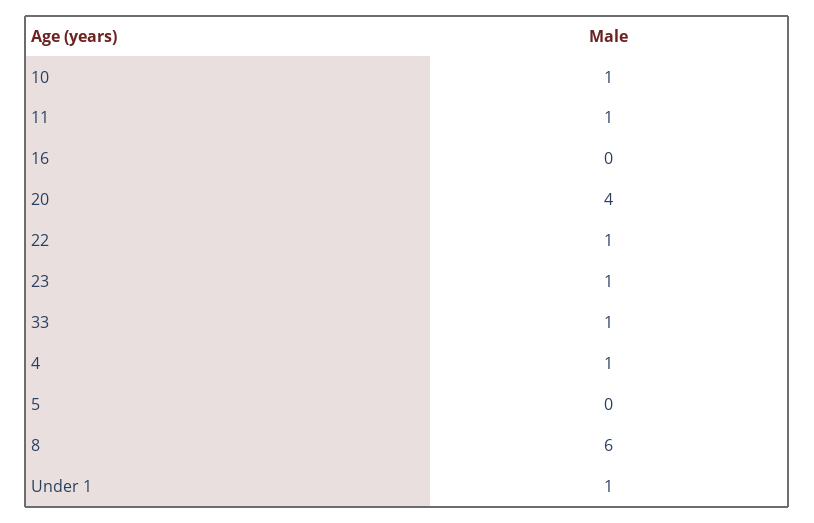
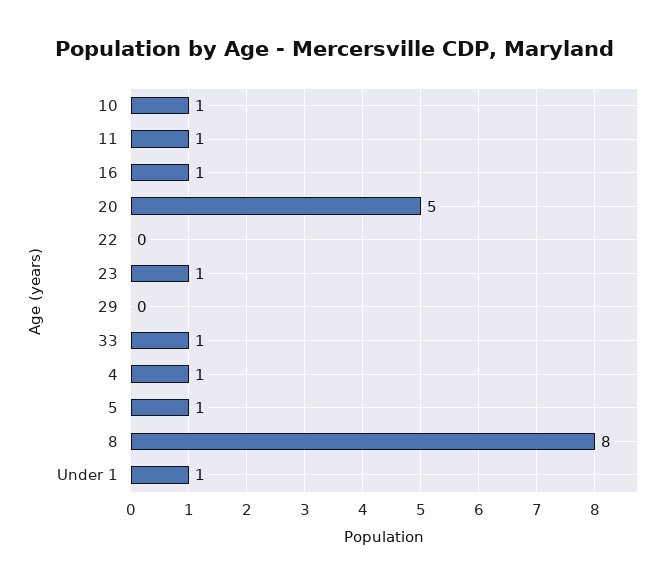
16: 0 -> 1
20: 4 -> 5
22: 1 -> 0
5: 0 -> 1
8: 6 -> 8
29: none -> 0

